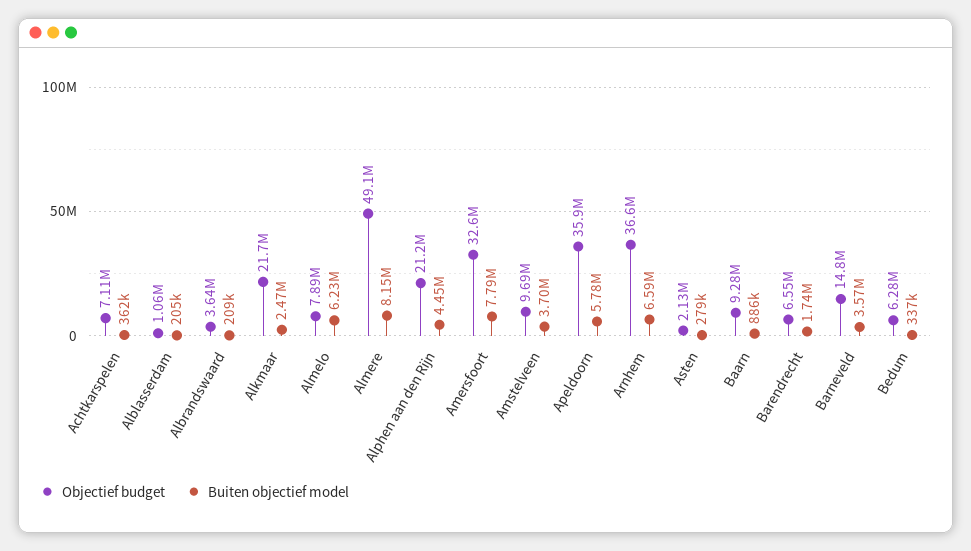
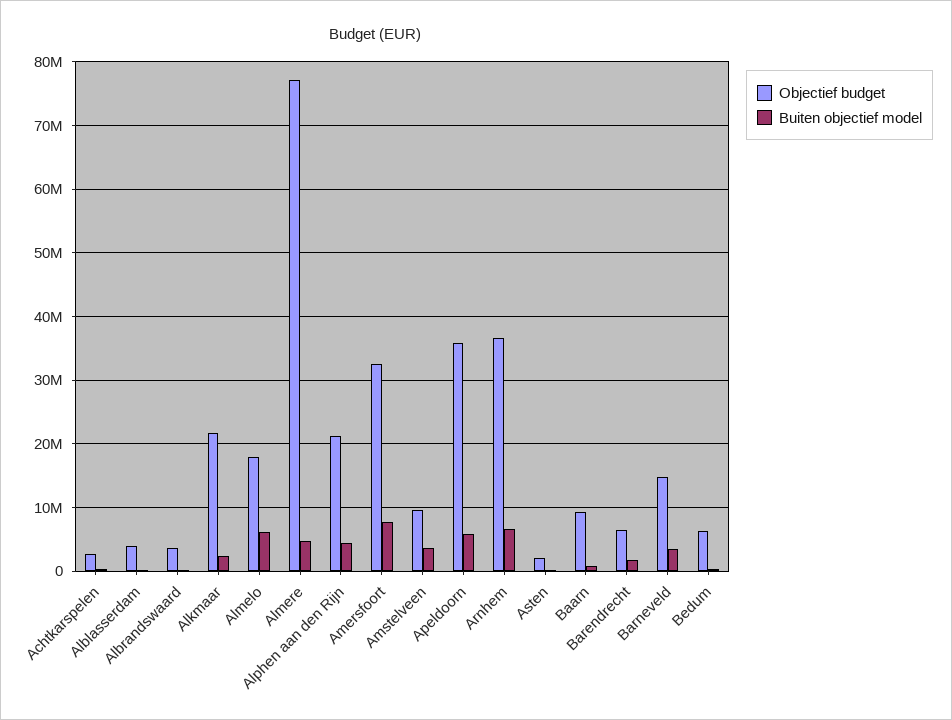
Objectief budget, Achtkarspelen: 7110000 -> 3000000
Objectief budget, Alblasserdam: 1060000 -> 4000000
Objectief budget, Almelo: 7890000 -> 18000000
Objectief budget, Almere: 49100000 -> 77000000
Buiten objectief model, Almere: 8150000 -> 5000000

